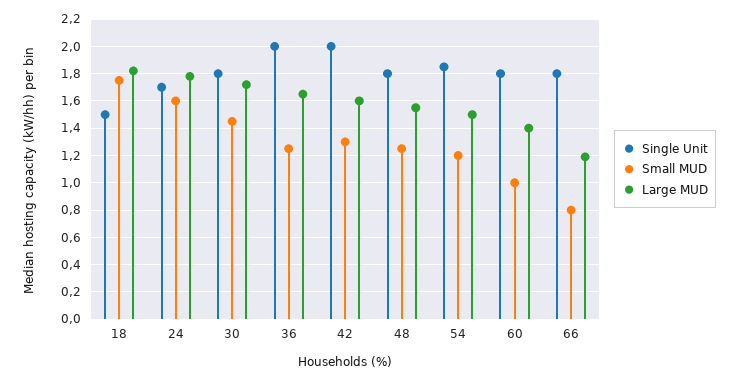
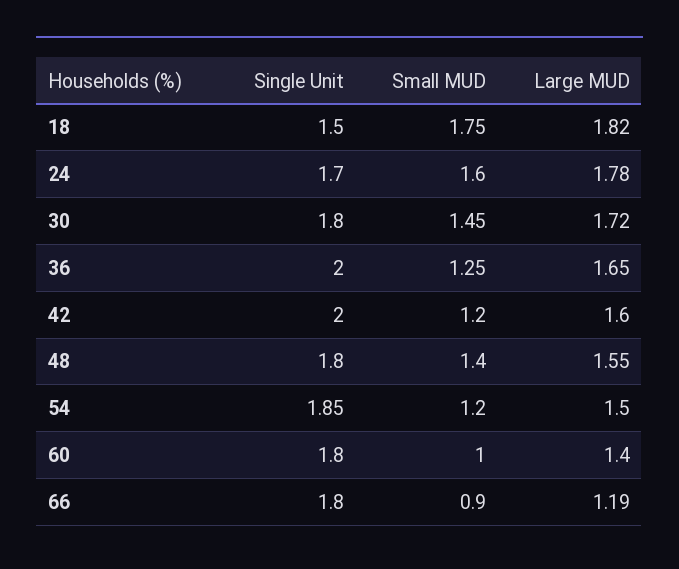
Small MUD, 42: 1.3 -> 1.2
Small MUD, 48: 1.25 -> 1.4
Small MUD, 66: 0.8 -> 0.9

